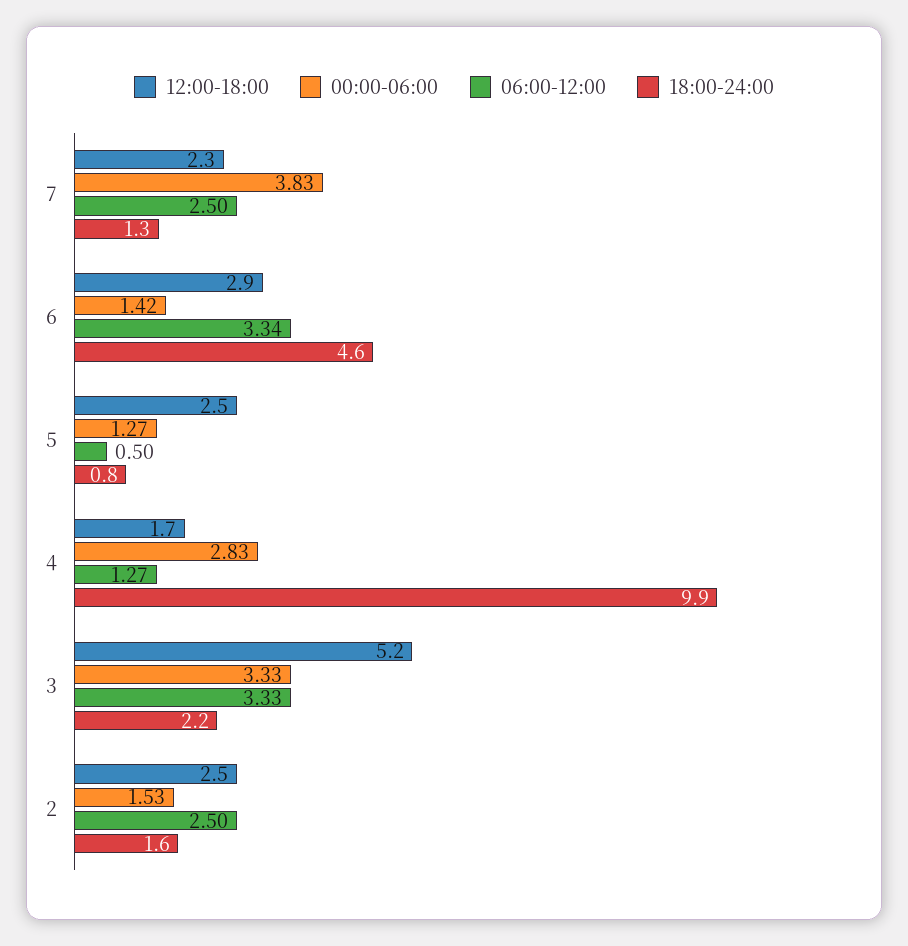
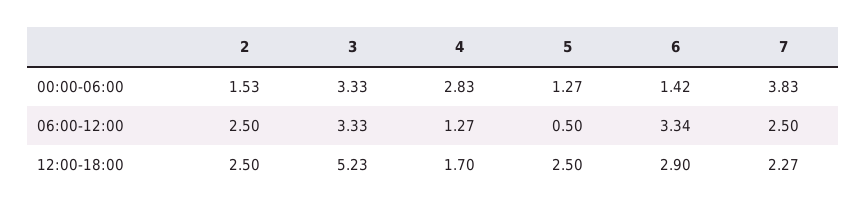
18:00-24:00, 7: 1.3 -> none
18:00-24:00, 6: 4.6 -> none
18:00-24:00, 5: 0.8 -> none
18:00-24:00, 4: 9.9 -> none
18:00-24:00, 3: 2.2 -> none
18:00-24:00, 2: 1.6 -> none

